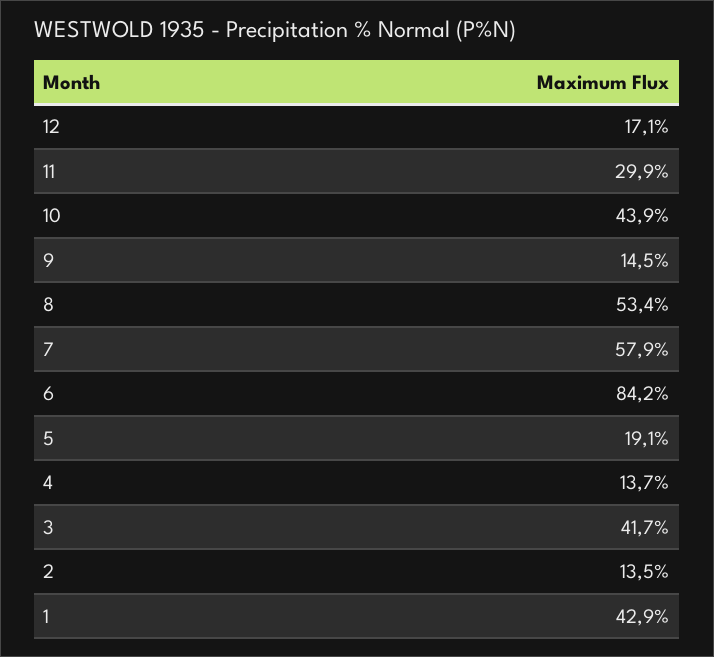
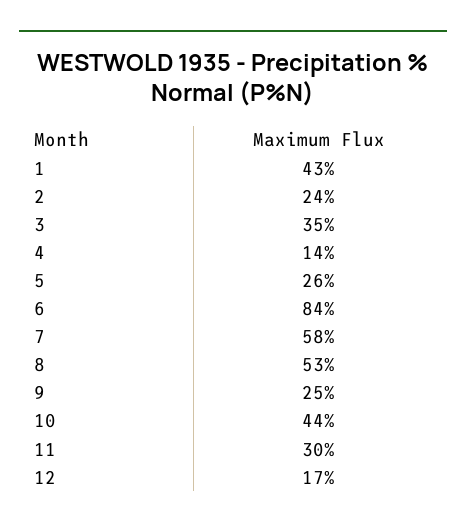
9: 14.5 -> 25
5: 19.1 -> 26
3: 41.7 -> 35
2: 13.5 -> 24

